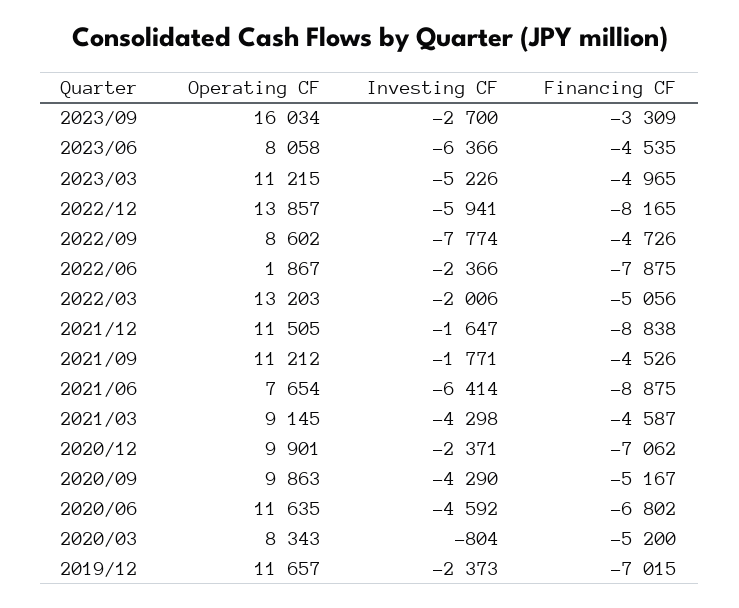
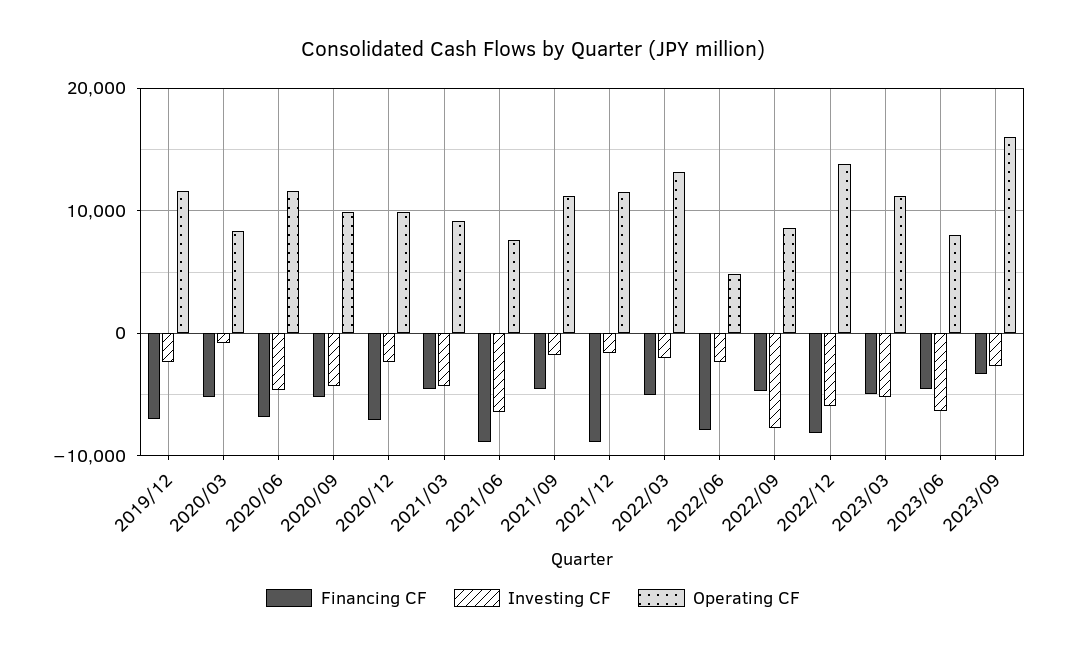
Operating CF, 2022/06: 1867 -> 5000

